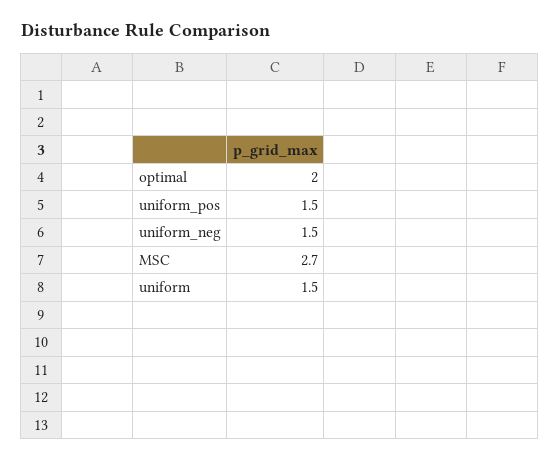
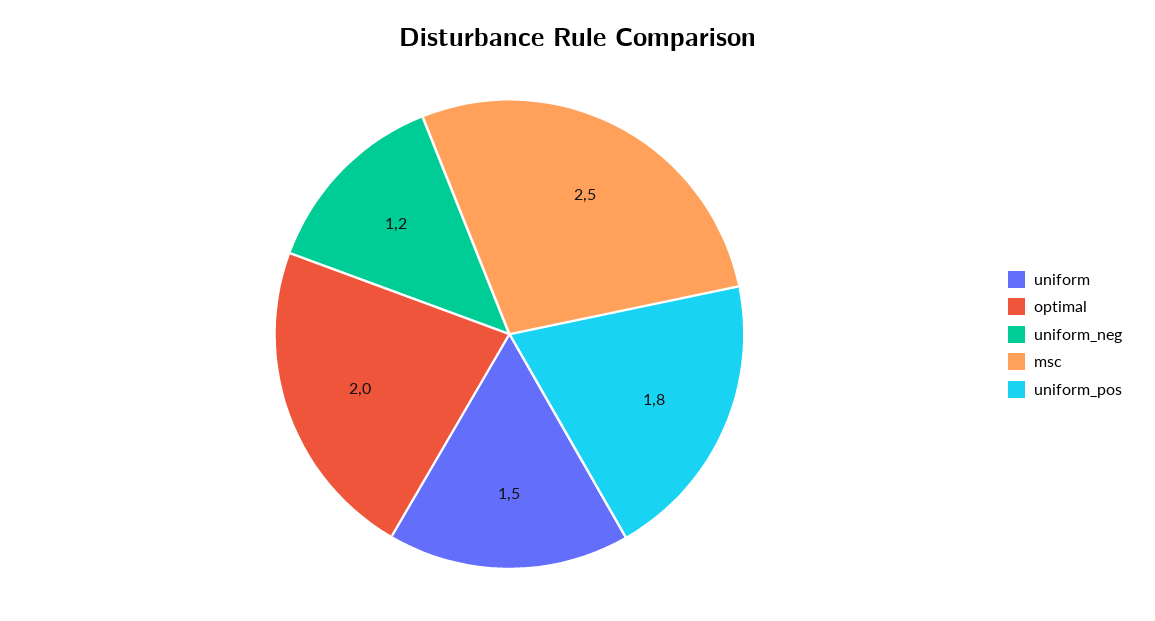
uniform_pos: 1.5 -> 1.8
uniform_neg: 1.5 -> 1.2
MSC: 2.7 -> 2.5

